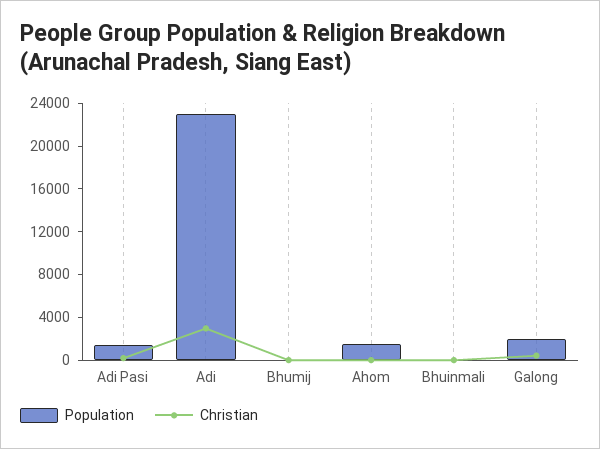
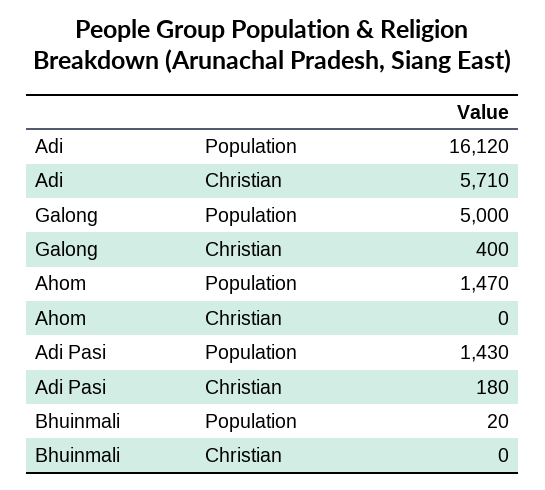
Population, Adi: 23000 -> 16120
Christian, Adi: 3000 -> 5710
Population, Bhumij: 0 -> none
Christian, Bhumij: 0 -> none
Population, Galong: 2000 -> 5000

